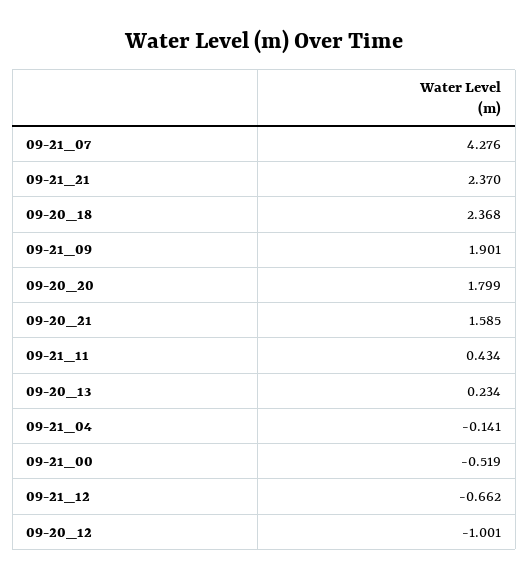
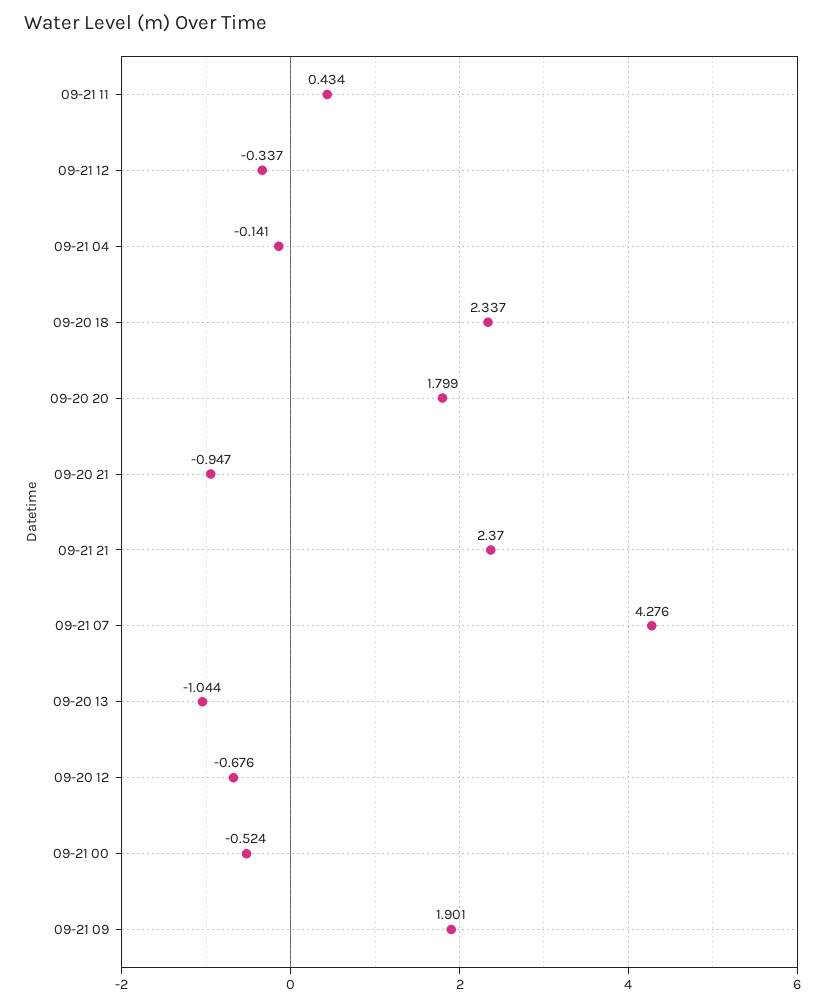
09-20_18: 2.368 -> 2.337
09-20_21: 1.585 -> -0.947
09-20_13: 0.234 -> -1.044
09-21_00: -0.519 -> -0.524
09-21_12: -0.662 -> -0.337
09-20_12: -1.001 -> -0.676

